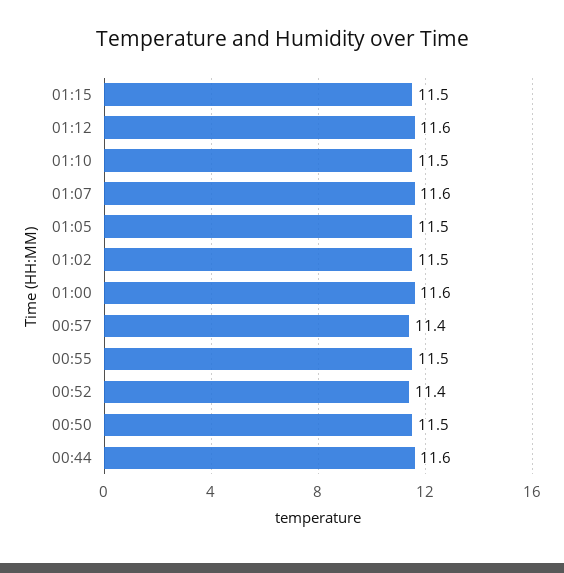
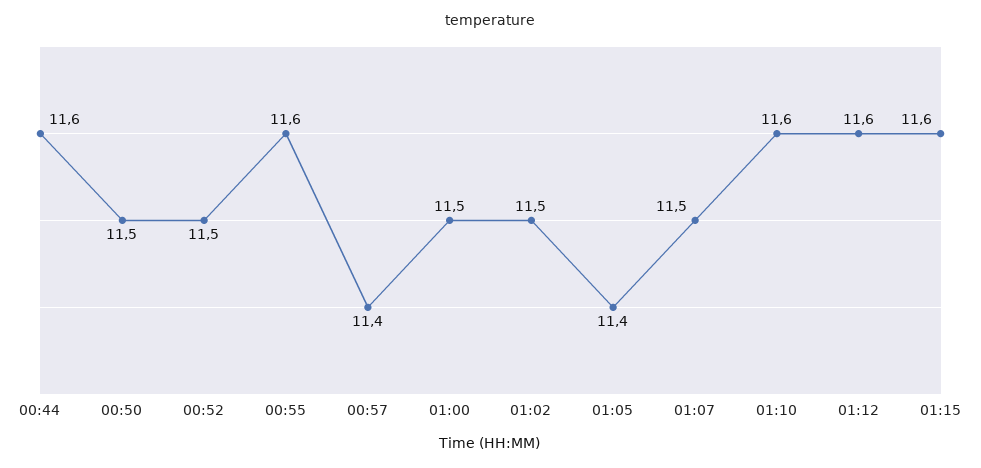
01:15: 11.5 -> 11.6
01:10: 11.5 -> 11.6
01:07: 11.6 -> 11.5
01:05: 11.5 -> 11.4
01:00: 11.6 -> 11.5
00:55: 11.5 -> 11.6
00:52: 11.4 -> 11.5

